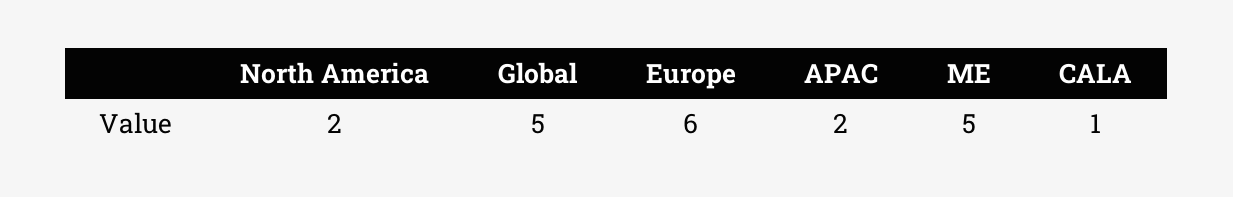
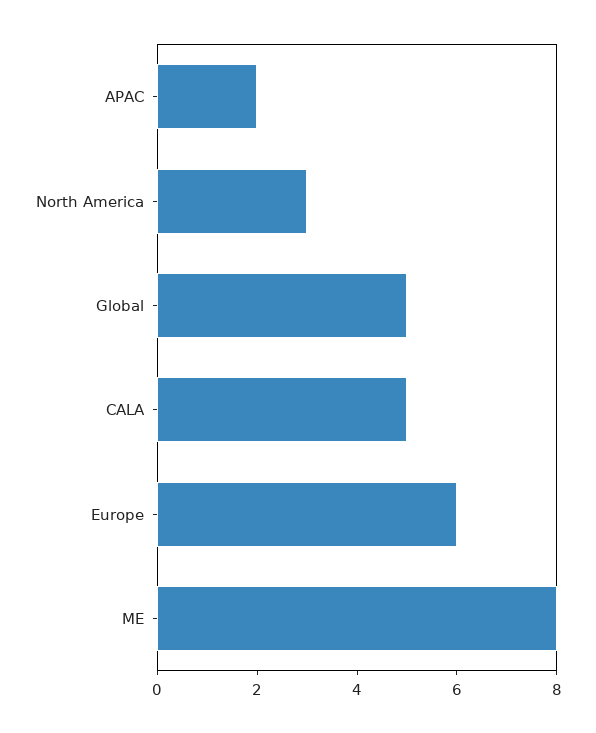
North America: 2 -> 3
ME: 5 -> 8
CALA: 1 -> 5

